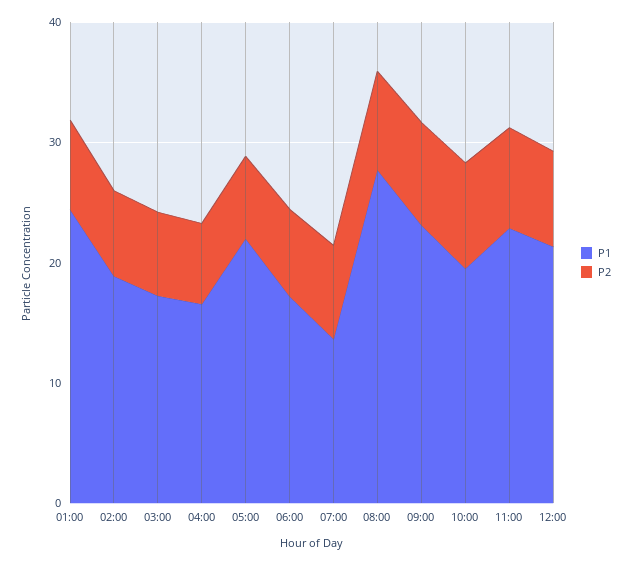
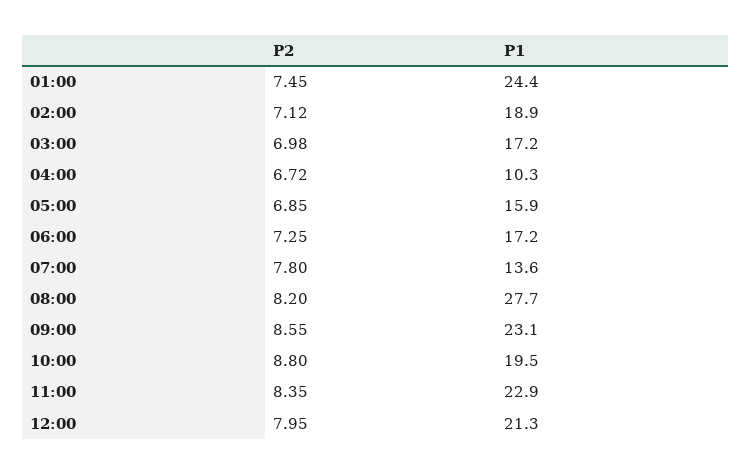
P1, 04:00: 16 -> 10.3
P1, 05:00: 22 -> 15.9

